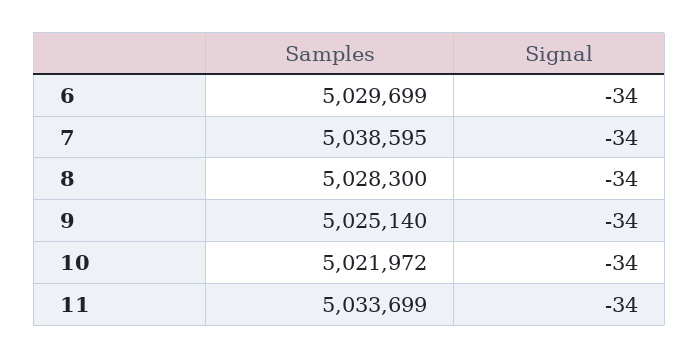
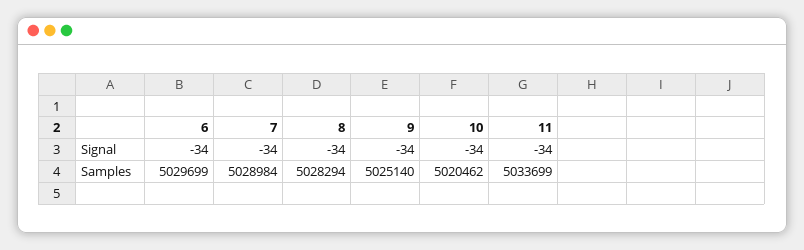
Samples, 7: 5038595 -> 5028984
Samples, 8: 5028300 -> 5028294
Samples, 10: 5021972 -> 5020462

